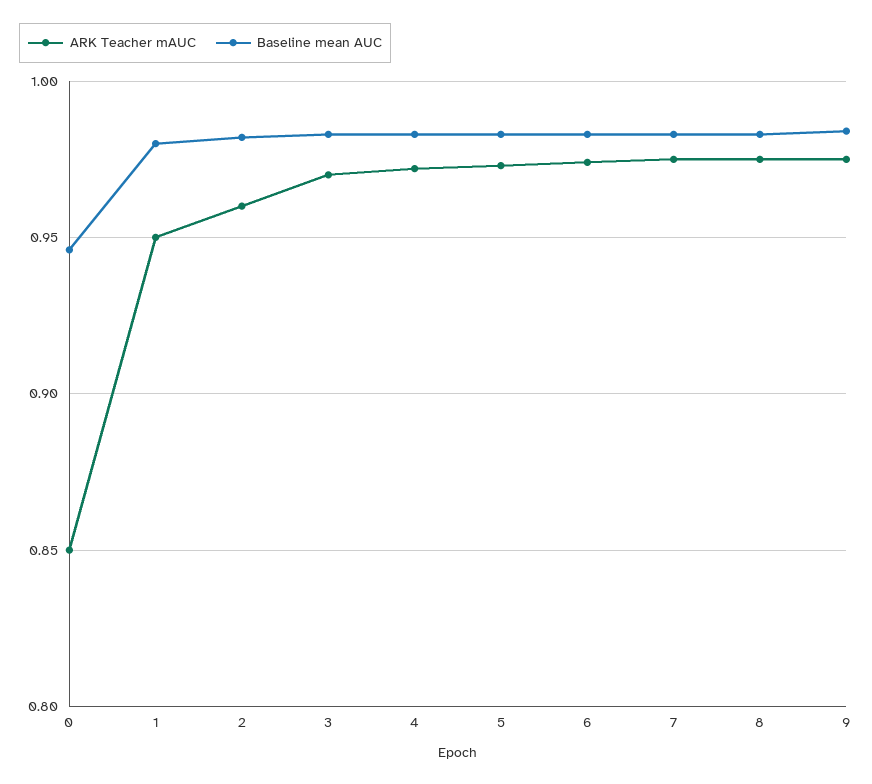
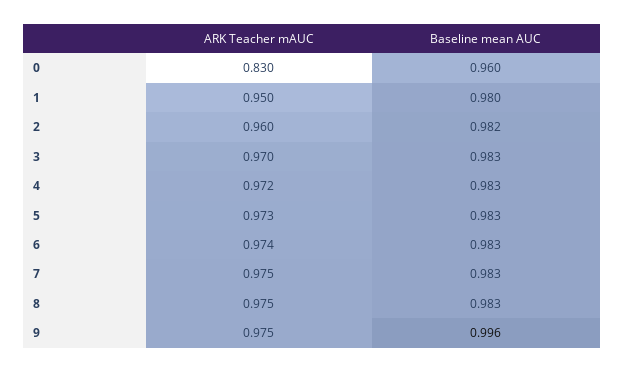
ARK Teacher mAUC, 0: 0.85 -> 0.83
Baseline mean AUC, 0: 0.945 -> 0.96
Baseline mean AUC, 9: 0.985 -> 0.996

